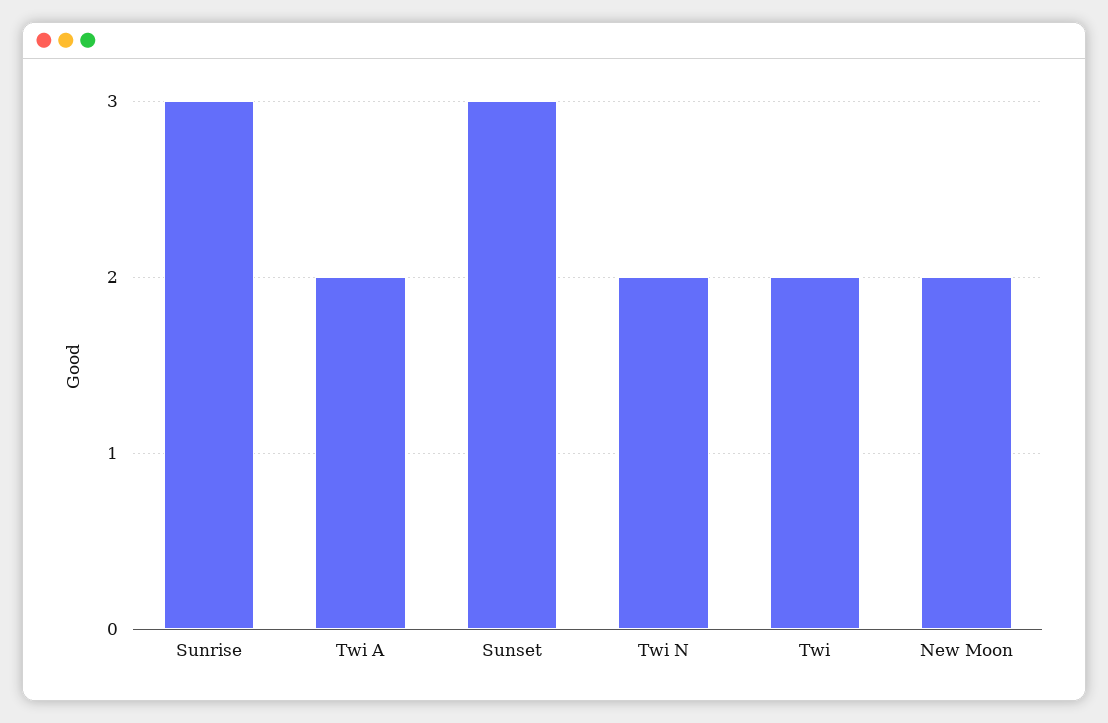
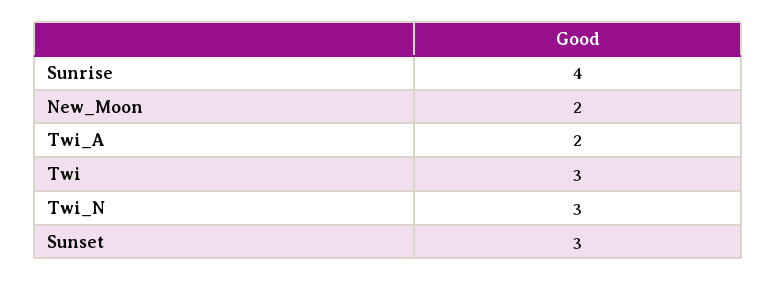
Sunrise: 3 -> 4
Twi N: 2 -> 3
Twi: 2 -> 3

